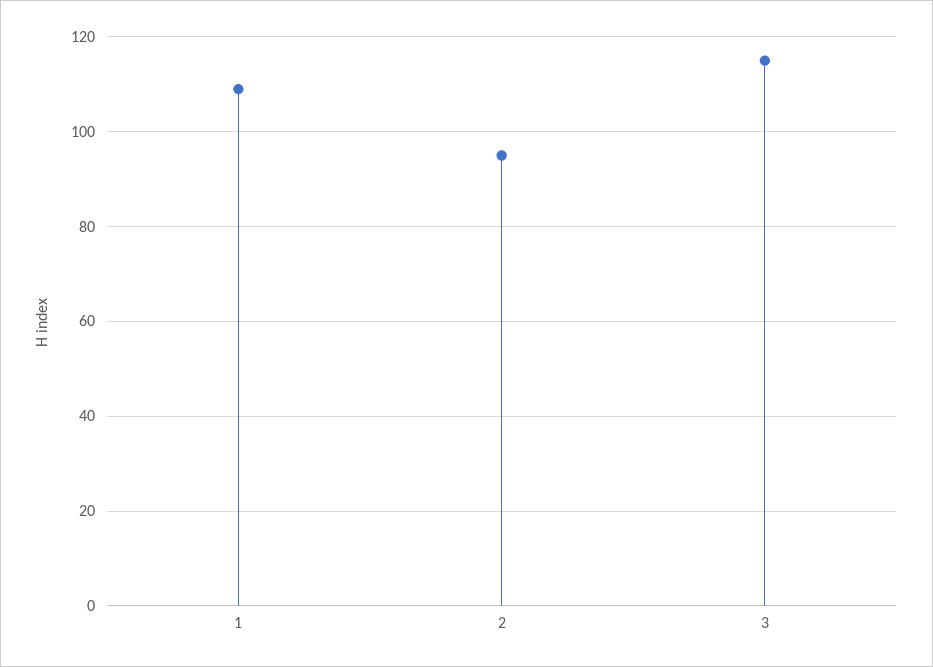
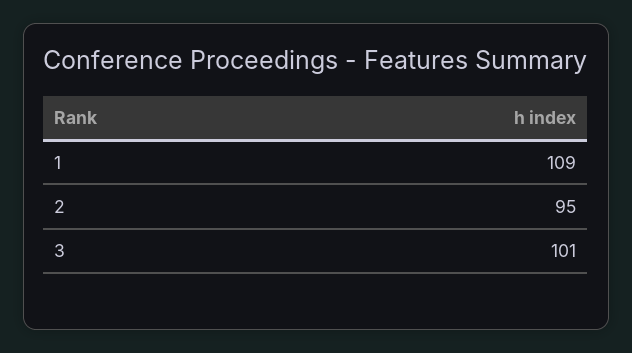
3: 115 -> 101

